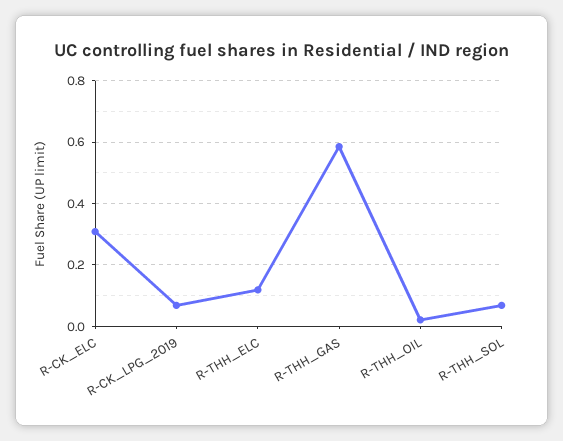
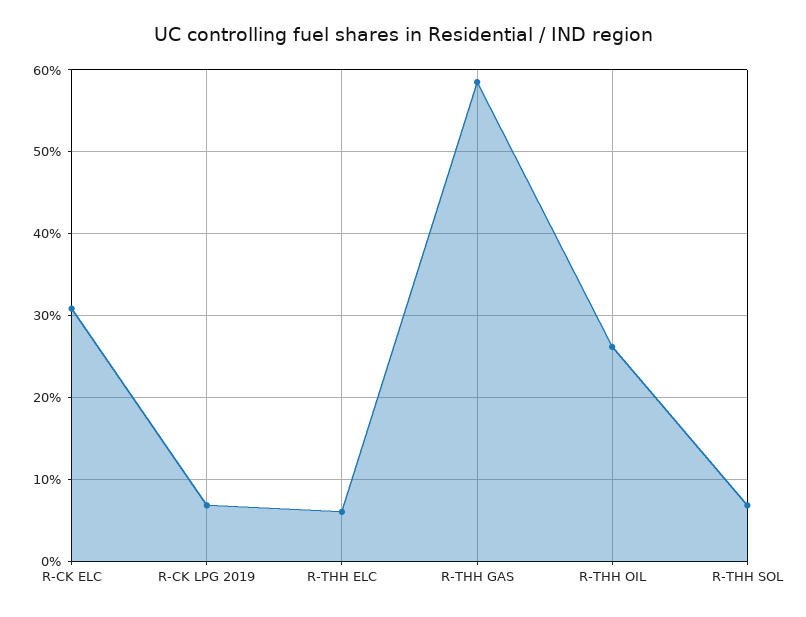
R-THH_ELC: 0.12 -> 0.06
R-THH_OIL: 0.02 -> 0.26

